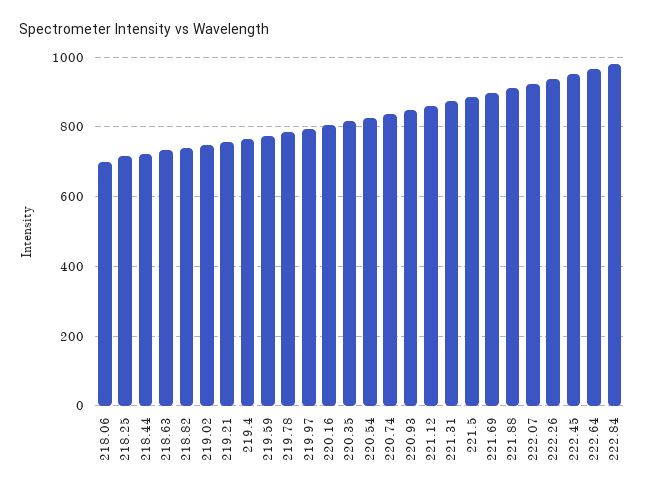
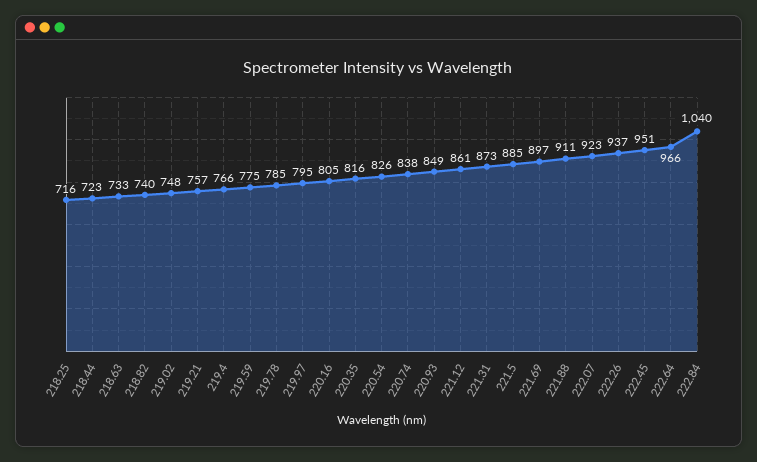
218.06: 700 -> none
222.84: 980 -> 1040

